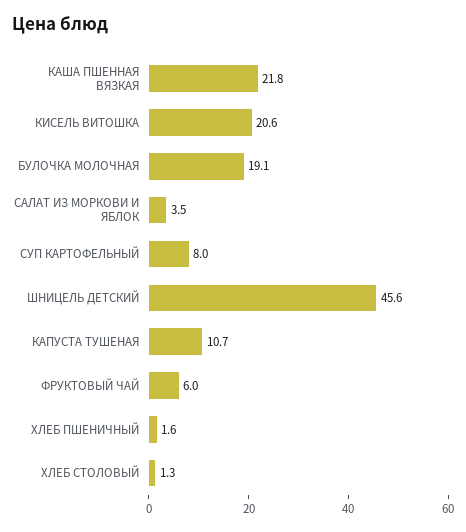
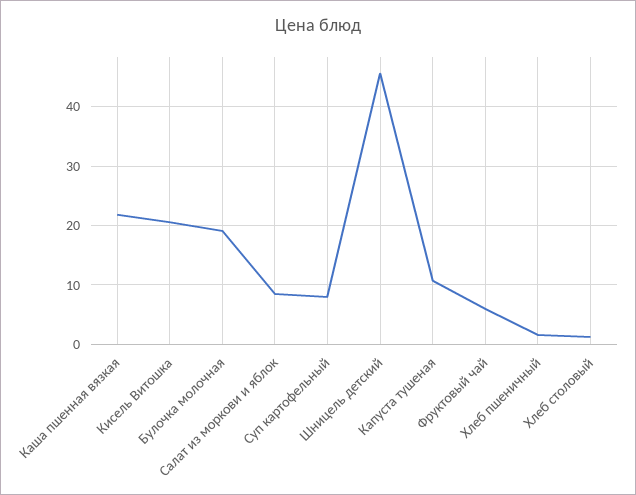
САЛАТ ИЗ МОРКОВИ И ЯБЛОК: 3.5 -> 8

